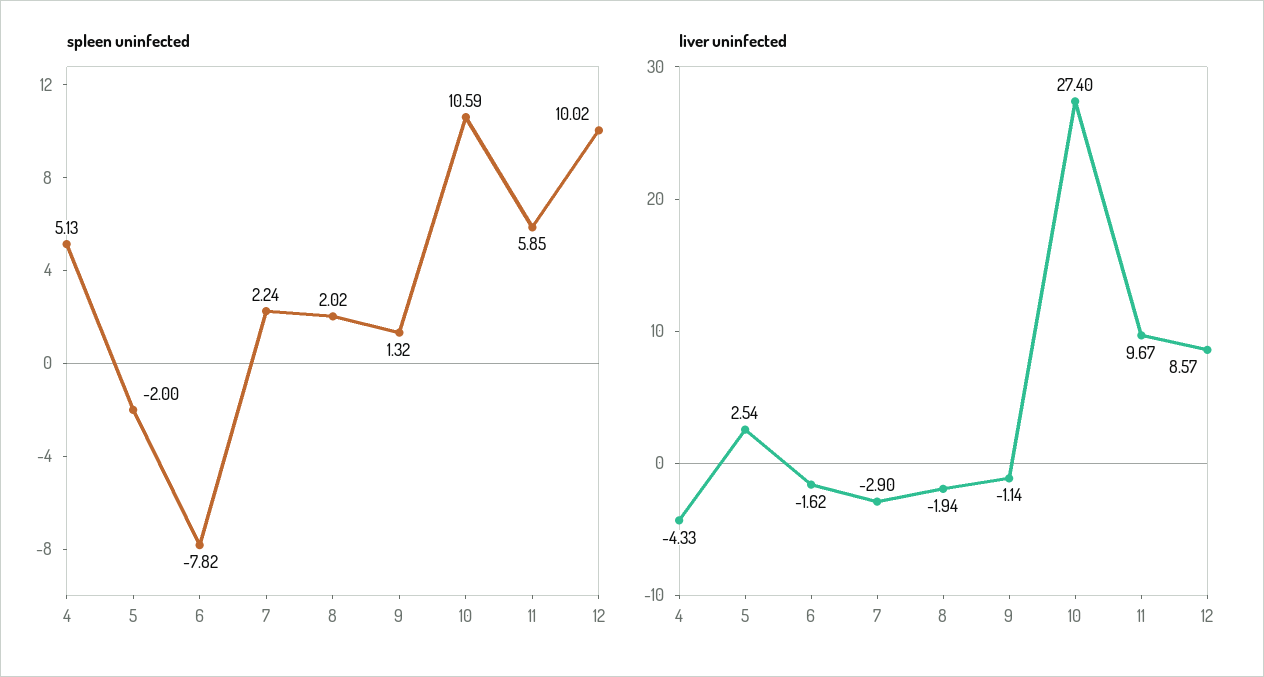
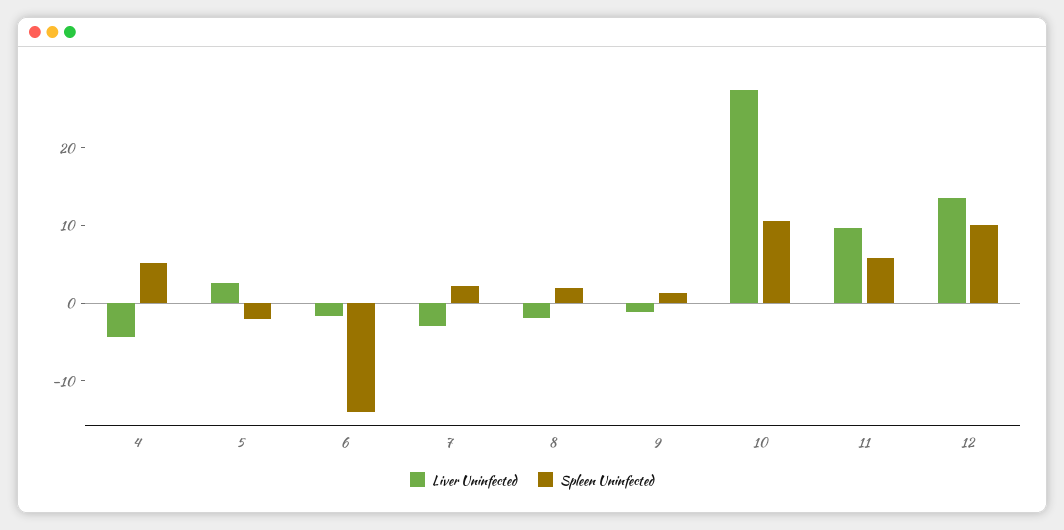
spleen uninfected, 6: -7.82 -> -14
liver uninfected, 12: 8.57 -> 14

